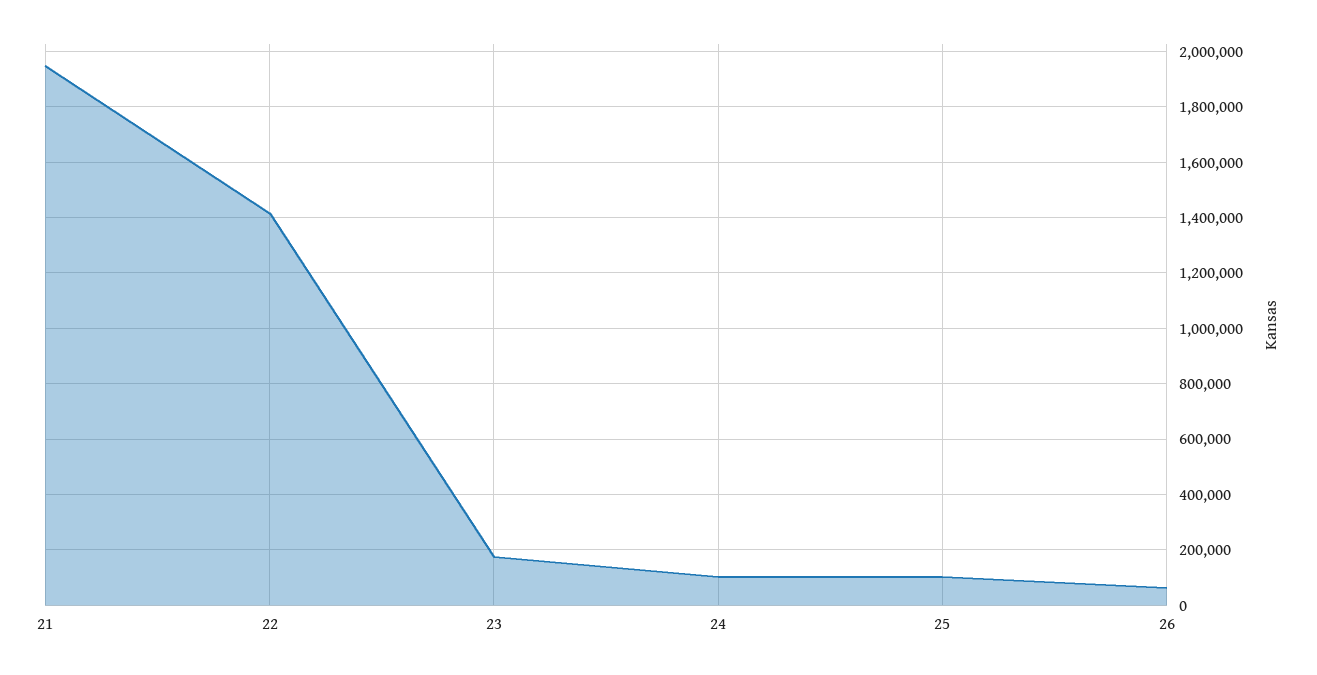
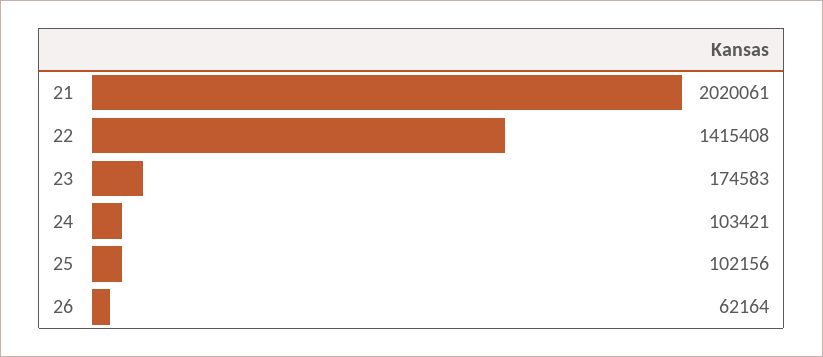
21: 1950000 -> 2020061

